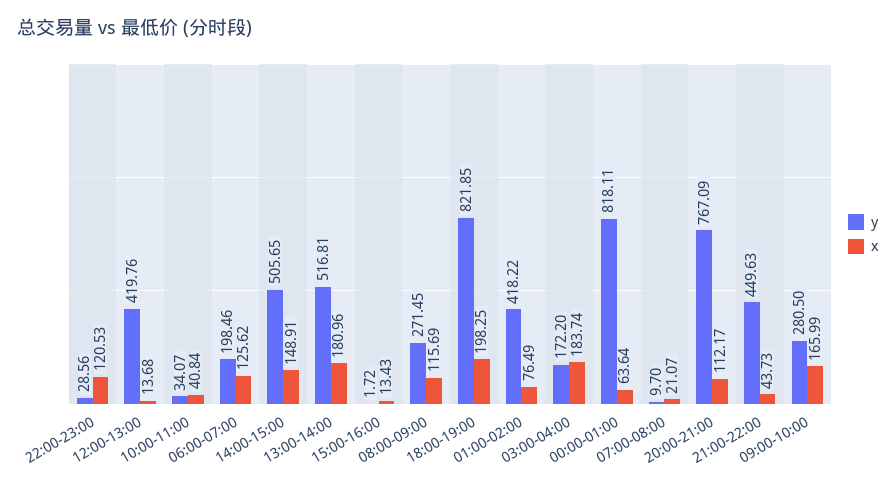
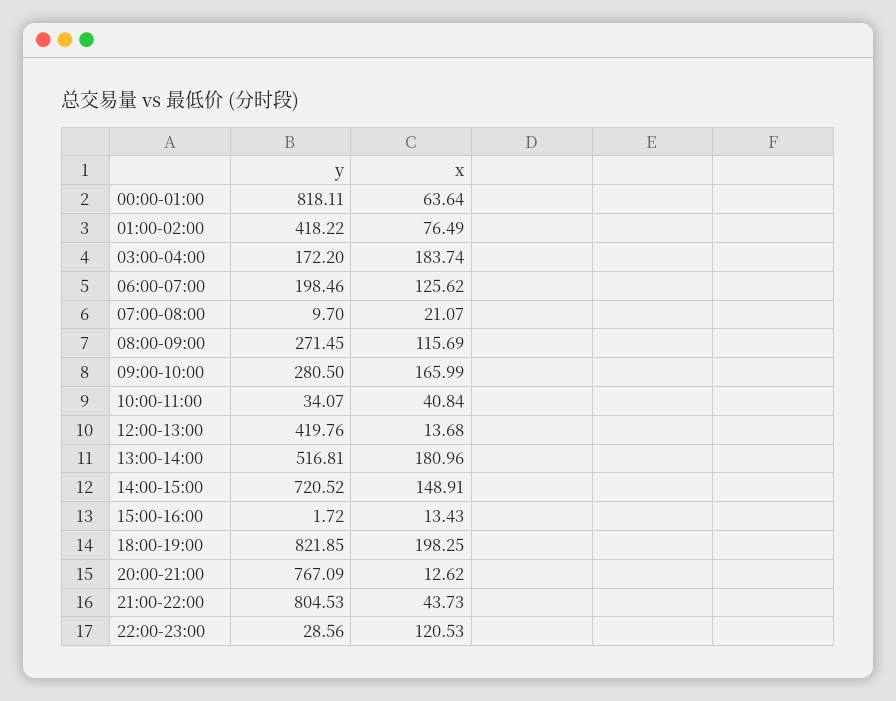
y, 14:00-15:00: 505.65 -> 720.52
x, 20:00-21:00: 112.17 -> 12.62
y, 21:00-22:00: 449.63 -> 804.53

